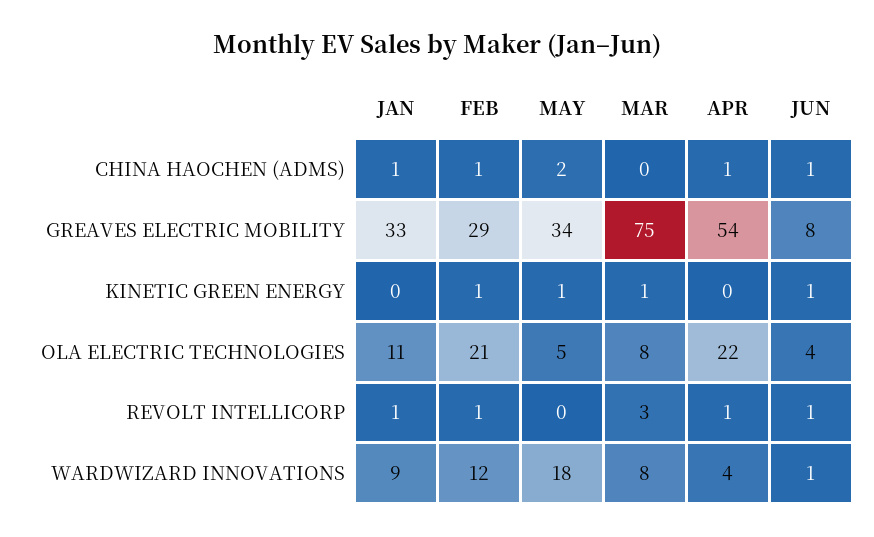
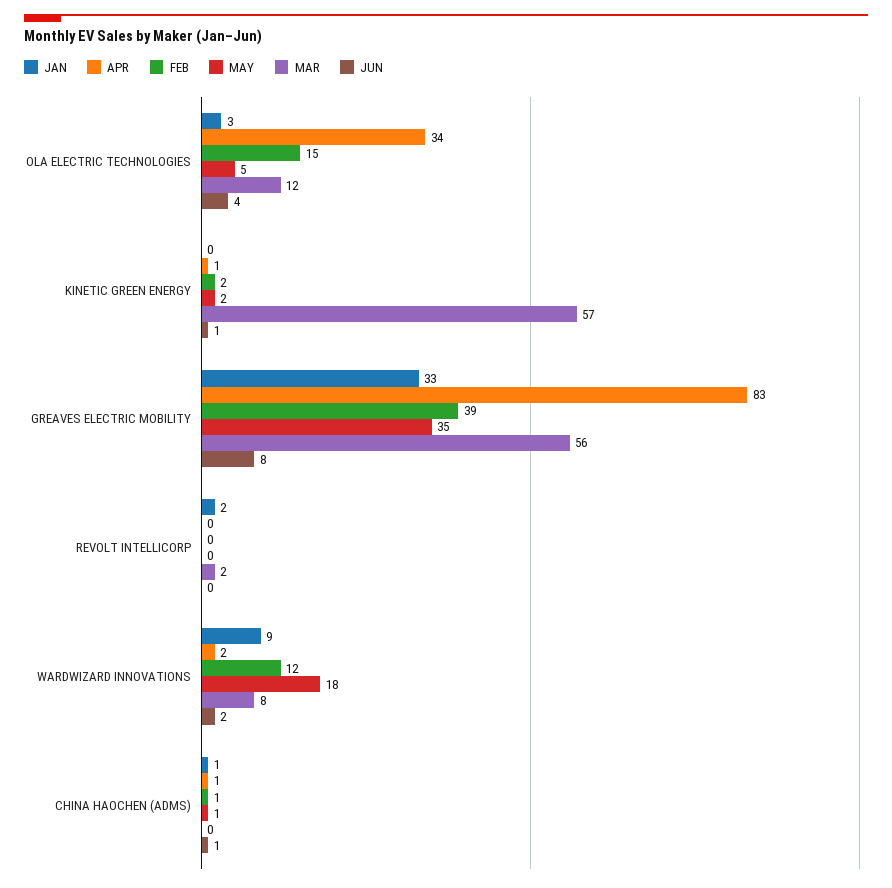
MAY, CHINA HAOCHEN (ADMS): 2 -> 1
FEB, GREAVES ELECTRIC MOBILITY: 29 -> 39
MAY, GREAVES ELECTRIC MOBILITY: 34 -> 35
MAR, GREAVES ELECTRIC MOBILITY: 75 -> 56
APR, GREAVES ELECTRIC MOBILITY: 54 -> 83
FEB, KINETIC GREEN ENERGY: 1 -> 2
MAY, KINETIC GREEN ENERGY: 1 -> 2
MAR, KINETIC GREEN ENERGY: 1 -> 57
APR, KINETIC GREEN ENERGY: 0 -> 1
JAN, OLA ELECTRIC TECHNOLOGIES: 11 -> 3
FEB, OLA ELECTRIC TECHNOLOGIES: 21 -> 15
MAR, OLA ELECTRIC TECHNOLOGIES: 8 -> 12
APR, OLA ELECTRIC TECHNOLOGIES: 22 -> 34
JAN, REVOLT INTELLICORP: 1 -> 2
FEB, REVOLT INTELLICORP: 1 -> 0
MAR, REVOLT INTELLICORP: 3 -> 2
APR, REVOLT INTELLICORP: 1 -> 0
JUN, REVOLT INTELLICORP: 1 -> 0
APR, WARDWIZARD INNOVATIONS: 4 -> 2
JUN, WARDWIZARD INNOVATIONS: 1 -> 2

